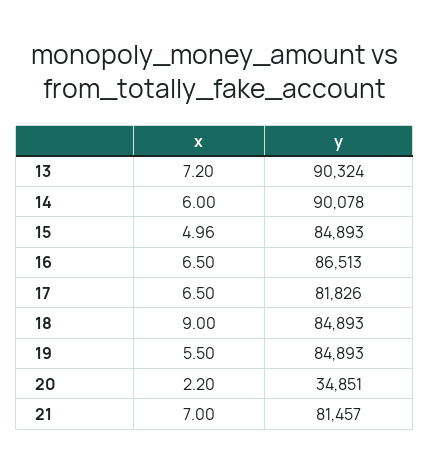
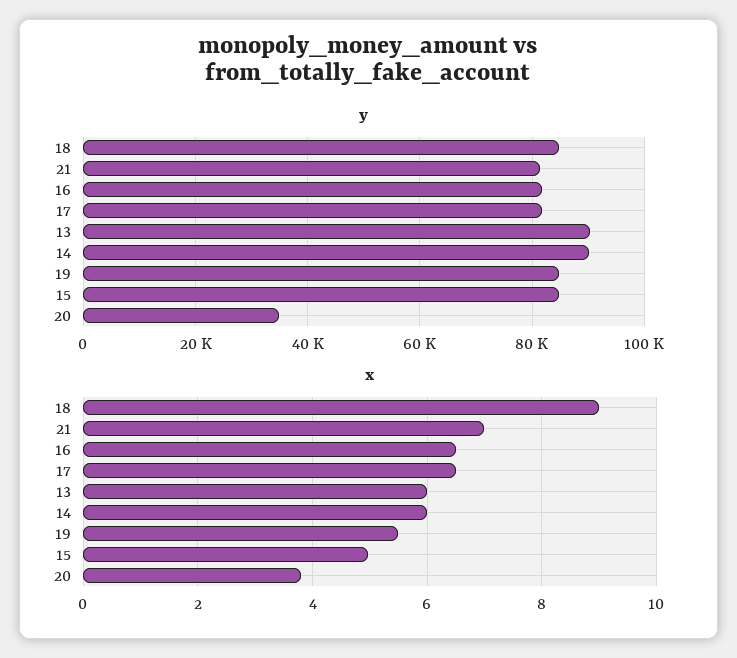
x, 13: 7.2 -> 6
y, 16: 86513 -> 82000
x, 20: 2.2 -> 3.8

